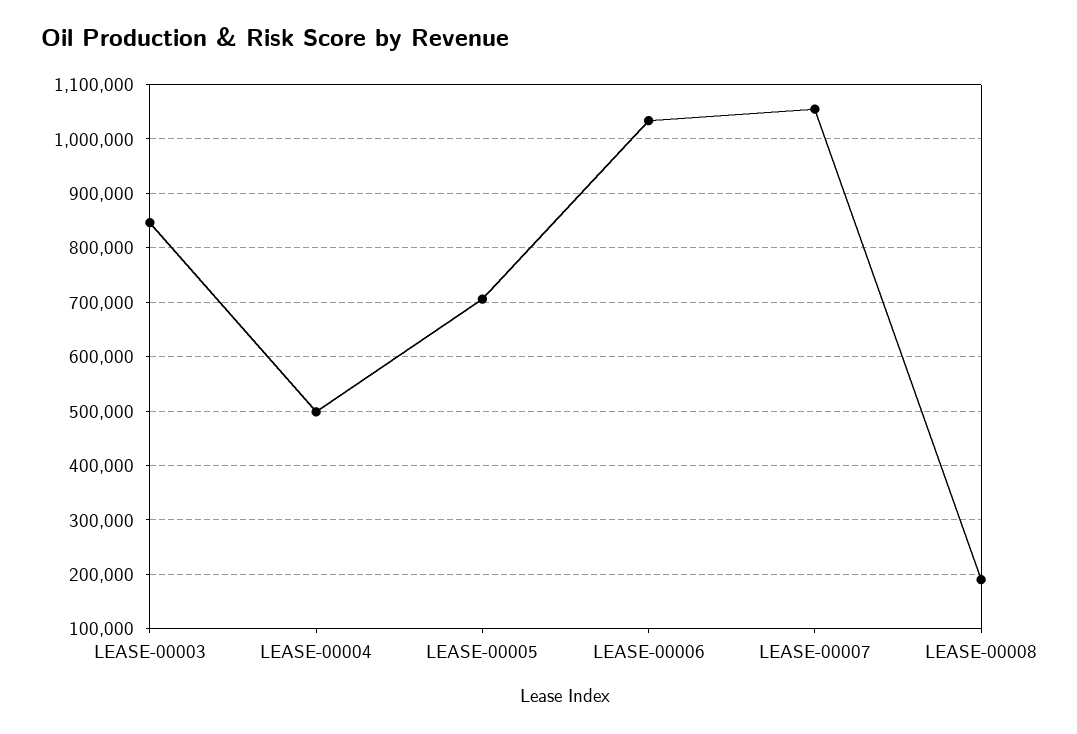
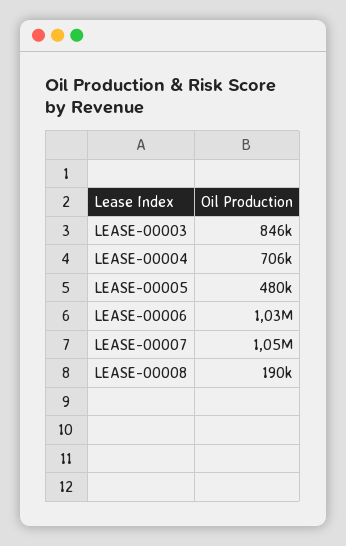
LEASE-00004: 500000 -> 706000
LEASE-00005: 700000 -> 480000

